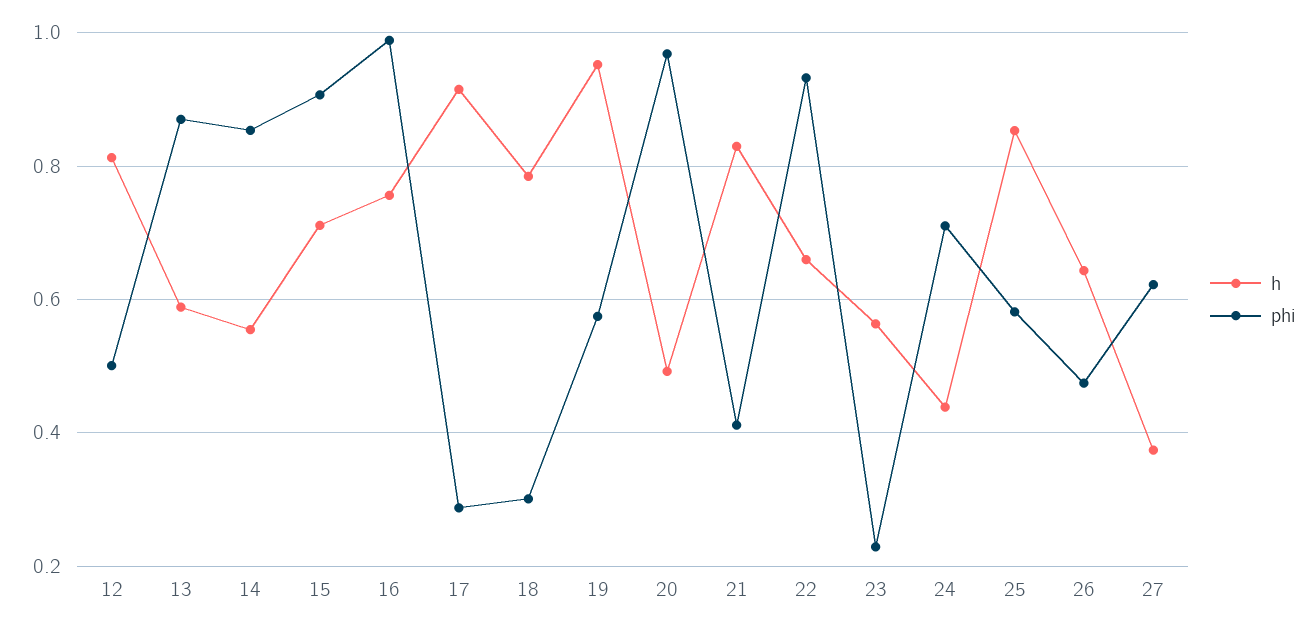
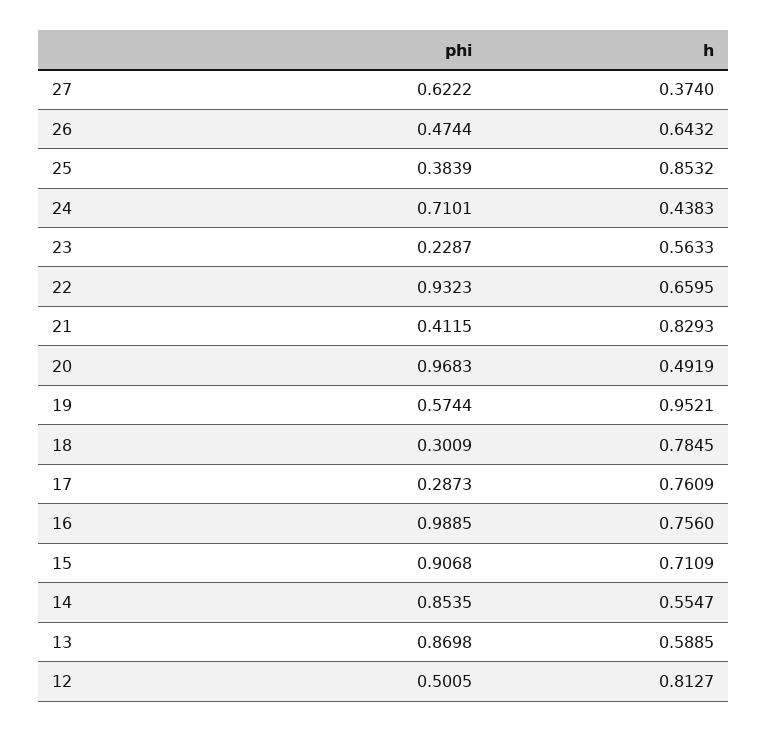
h, 17: 0.92 -> 0.7609
phi, 25: 0.58 -> 0.3839

